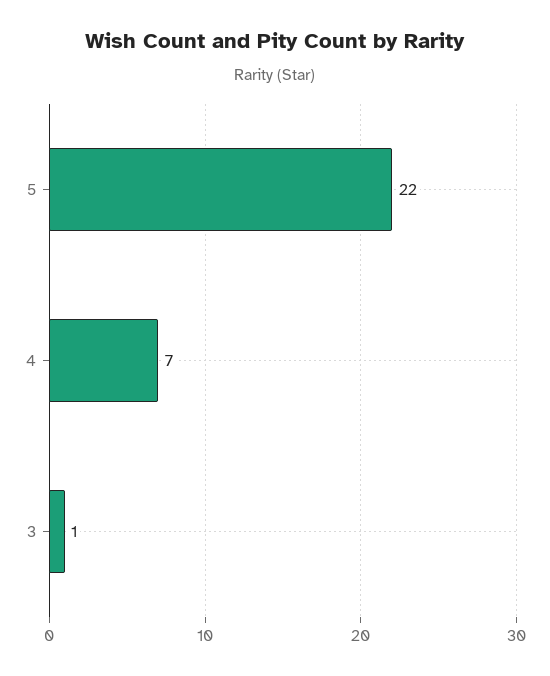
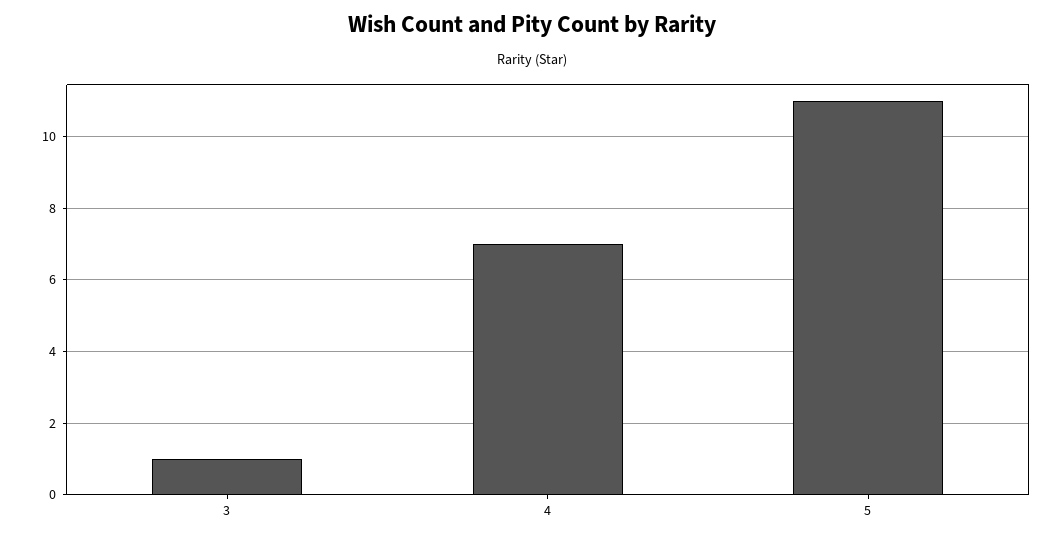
5: 22 -> 11

